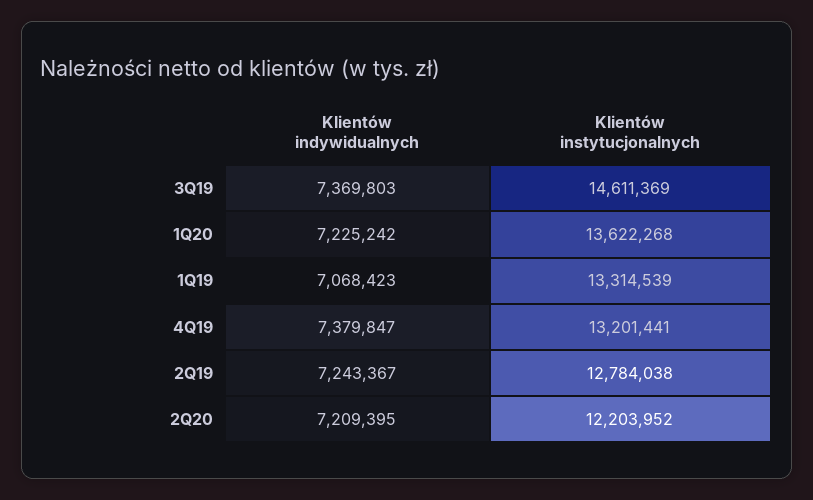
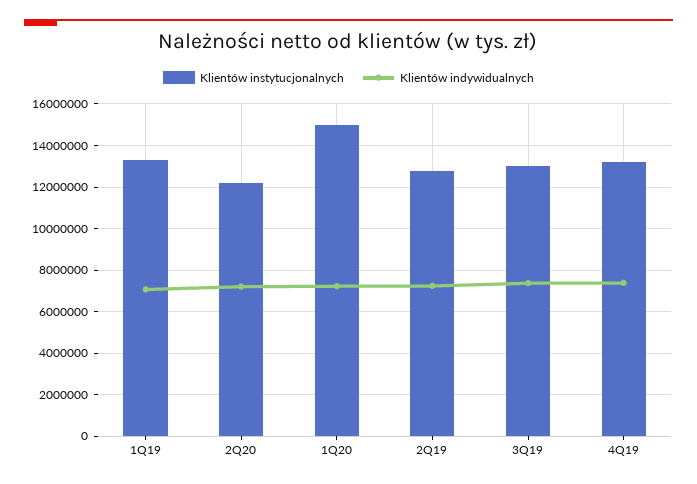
Klientów instytucjonalnych, 3Q19: 14611369 -> 13000000
Klientów instytucjonalnych, 1Q20: 13622268 -> 15000000

